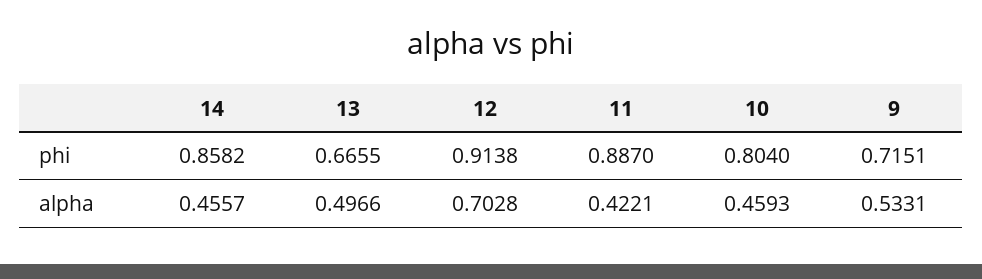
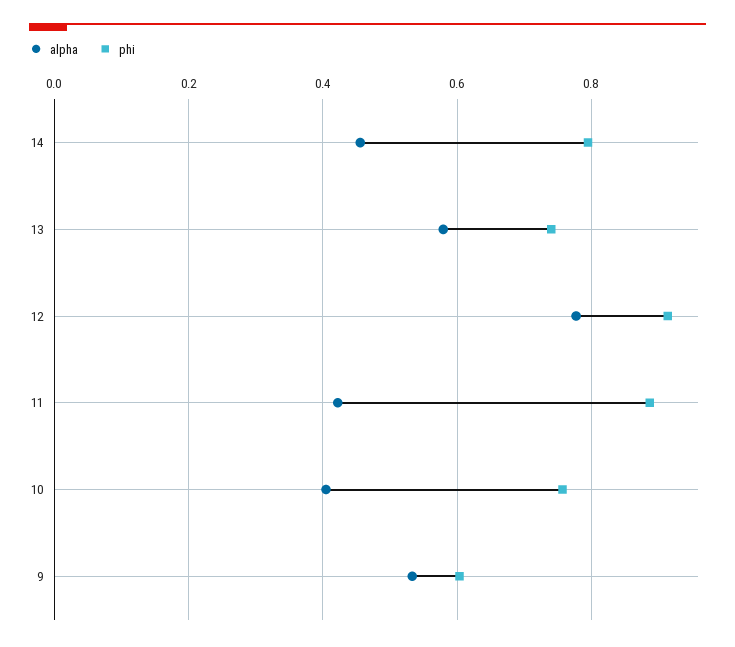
phi, 14: 0.8582 -> 0.8
phi, 13: 0.6655 -> 0.74
phi, 10: 0.804 -> 0.76
phi, 9: 0.7151 -> 0.6
alpha, 13: 0.4966 -> 0.58
alpha, 12: 0.7028 -> 0.78
alpha, 10: 0.4593 -> 0.4

